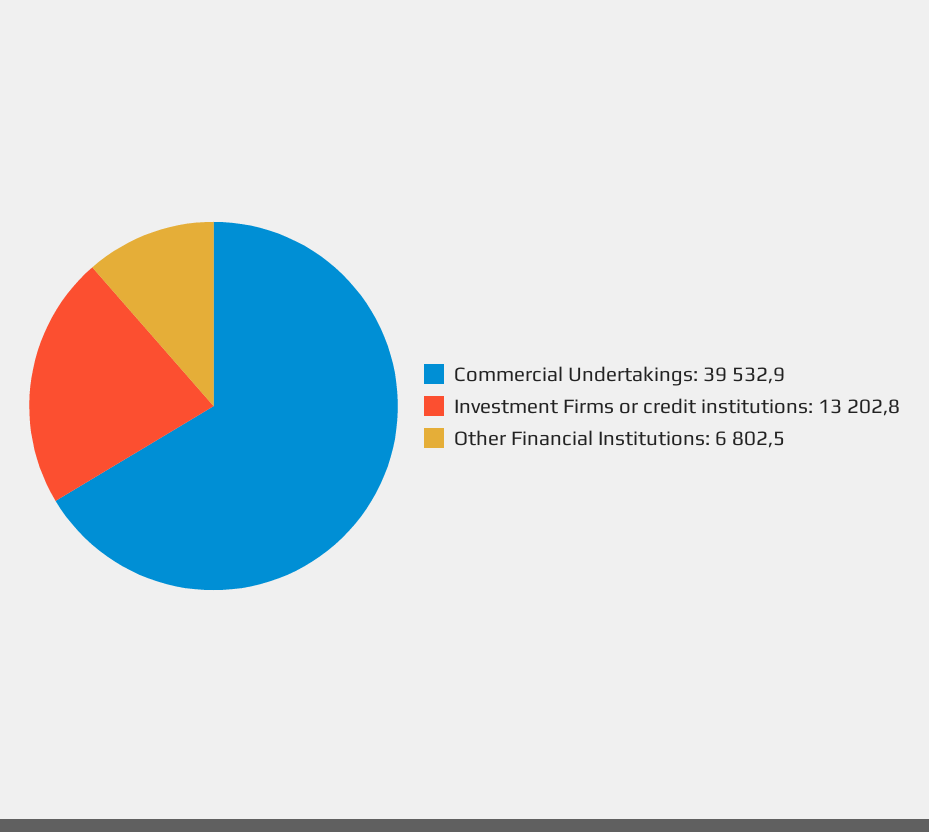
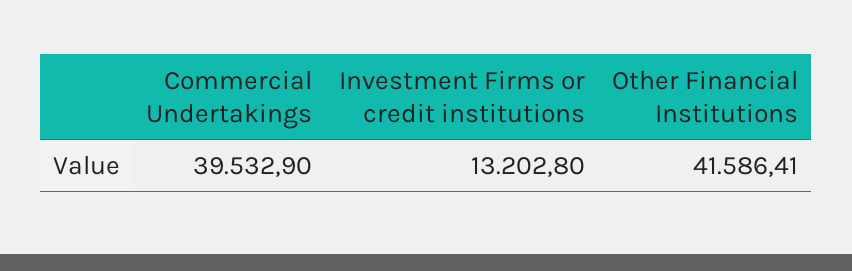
Other Financial Institutions: 6802.5 -> 41586.41

